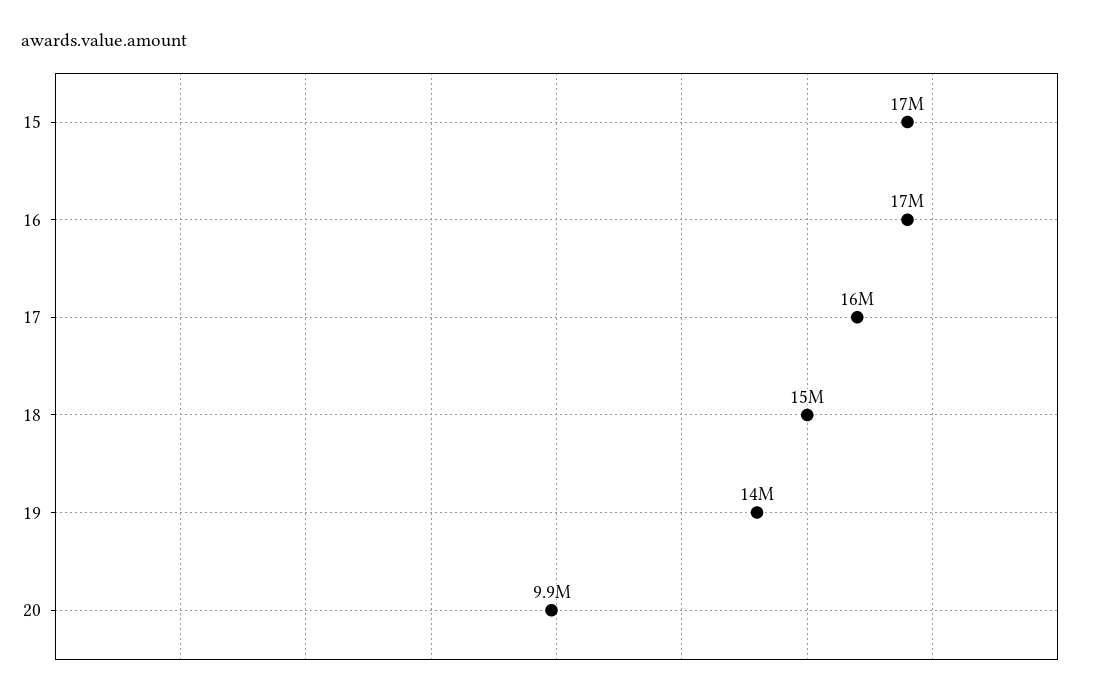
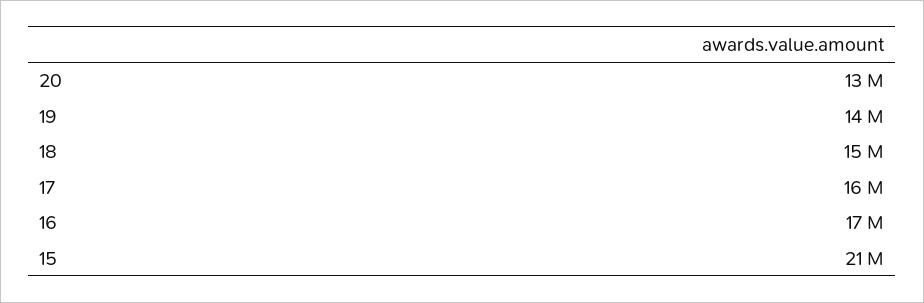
15: 17000000 -> 21000000
20: 9900000 -> 13000000

